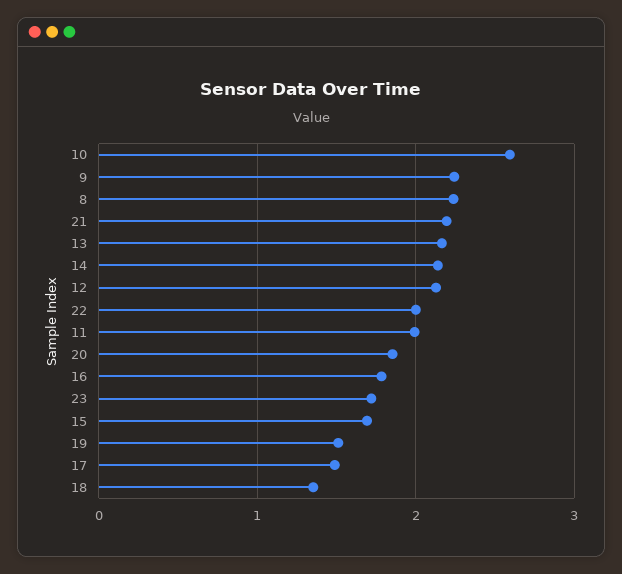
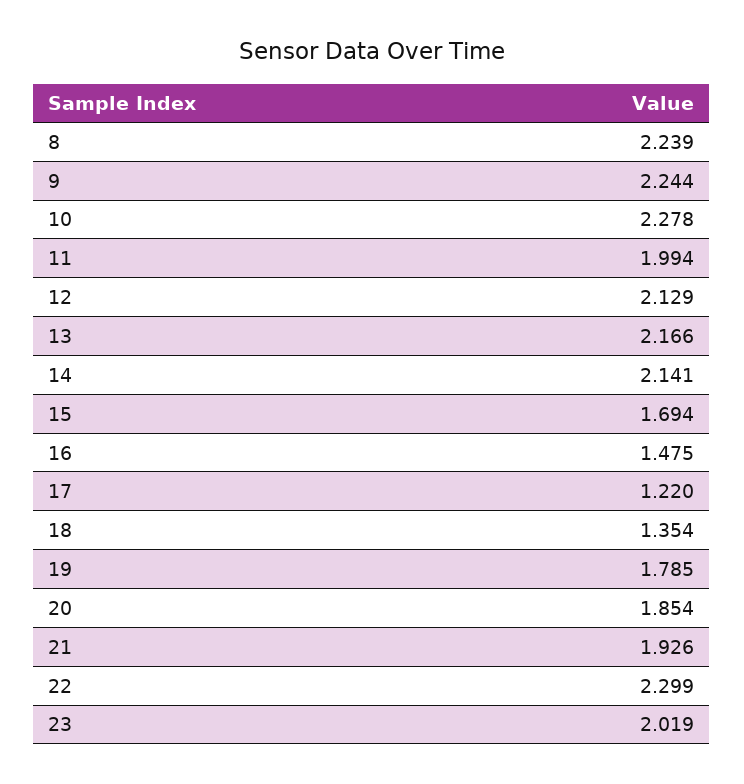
10: 2.6 -> 2.278
21: 2.2 -> 1.926
22: 2 -> 2.299
16: 1.8 -> 1.475
23: 1.7 -> 2.019
19: 1.5 -> 1.785
17: 1.5 -> 1.22

